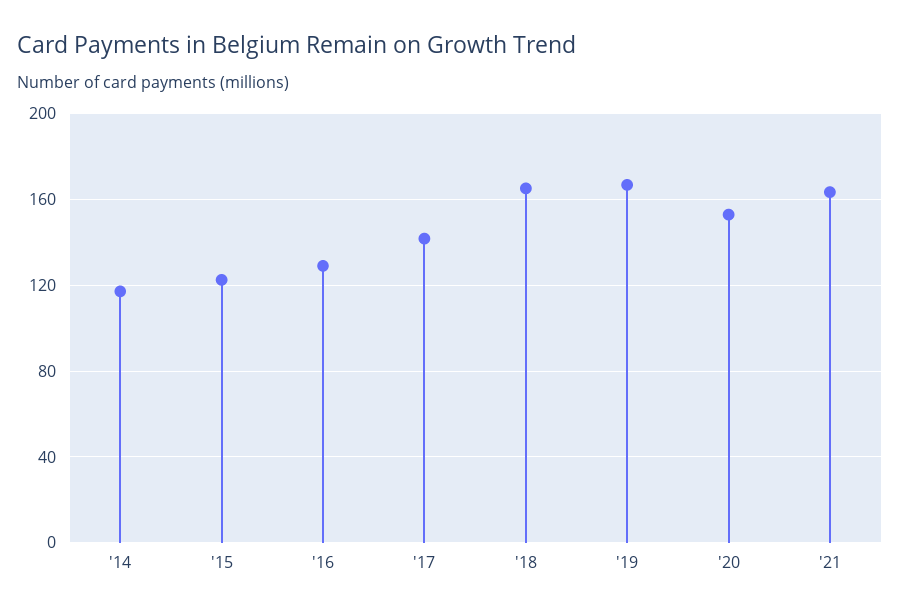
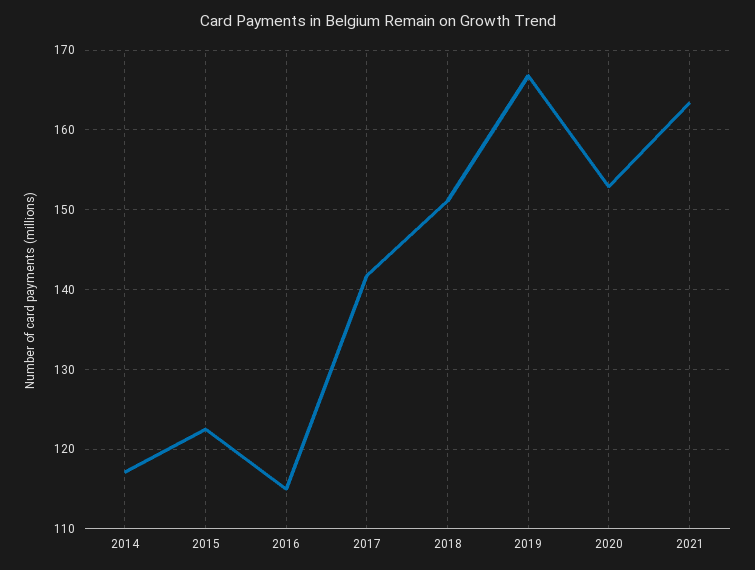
'16: 130 -> 115
'18: 165 -> 151

